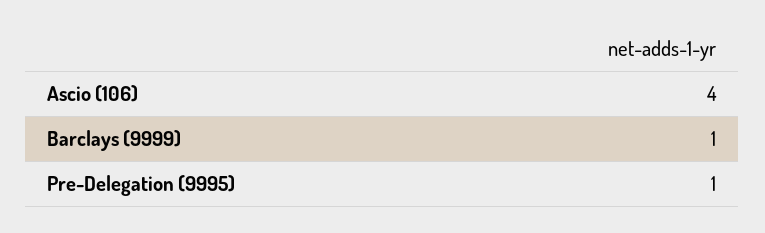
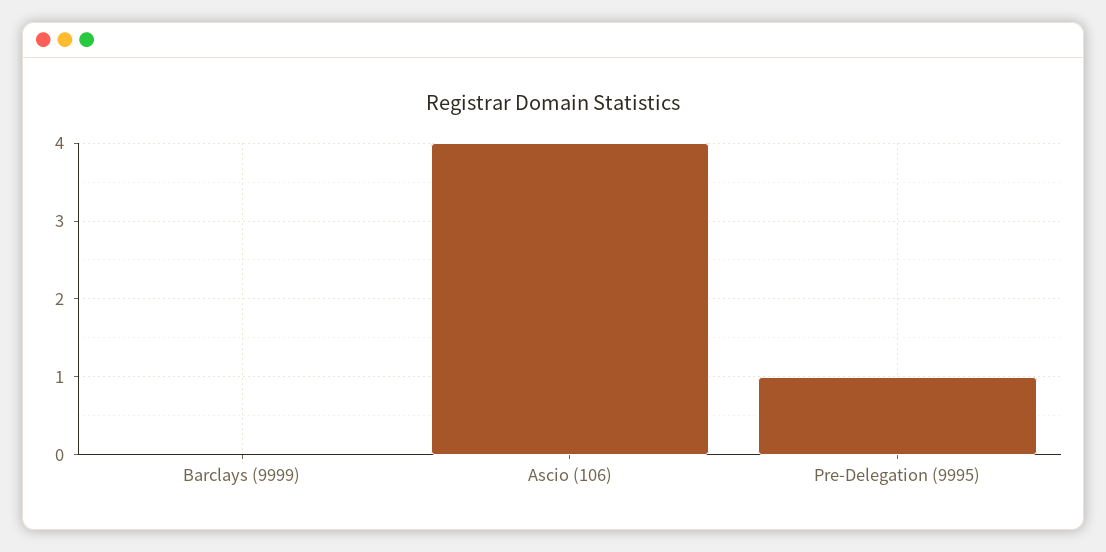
Barclays (9999): 1 -> 0

